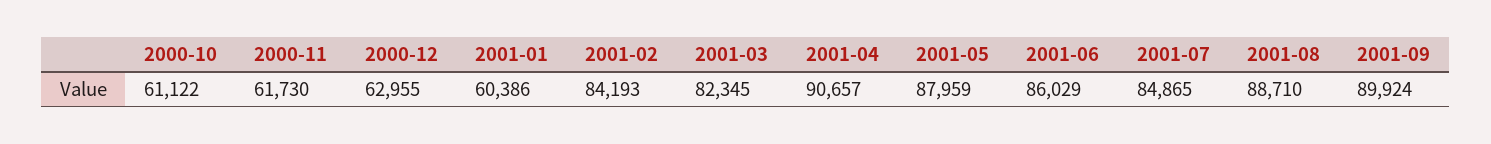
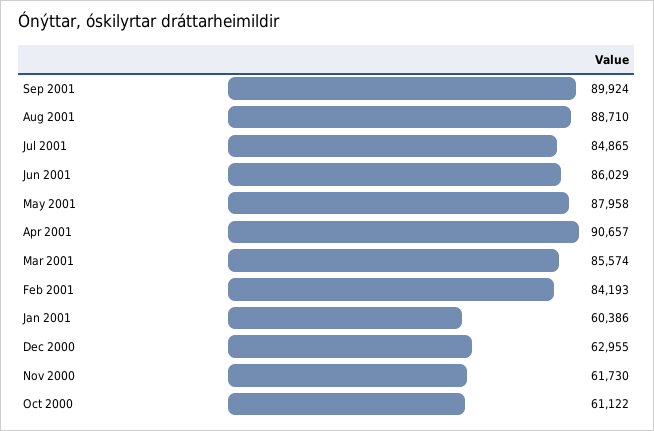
2001-03: 82345 -> 85574
2001-05: 87959 -> 87958

